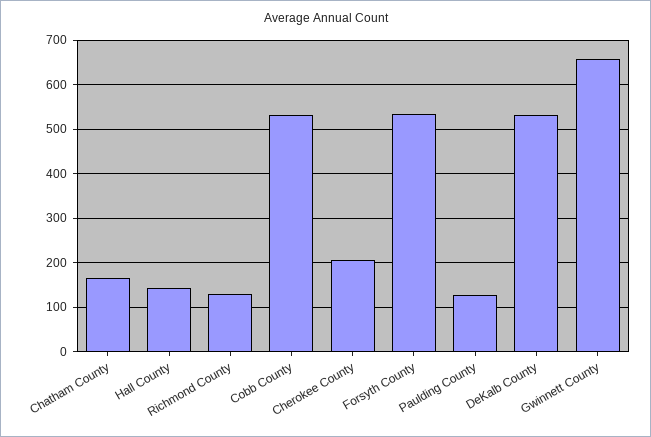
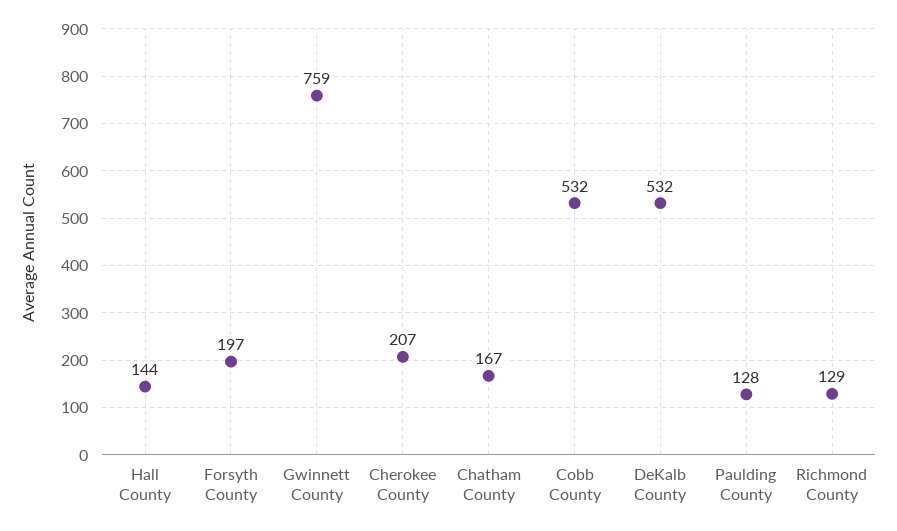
Forsyth County: 540 -> 197
Gwinnett County: 660 -> 759

